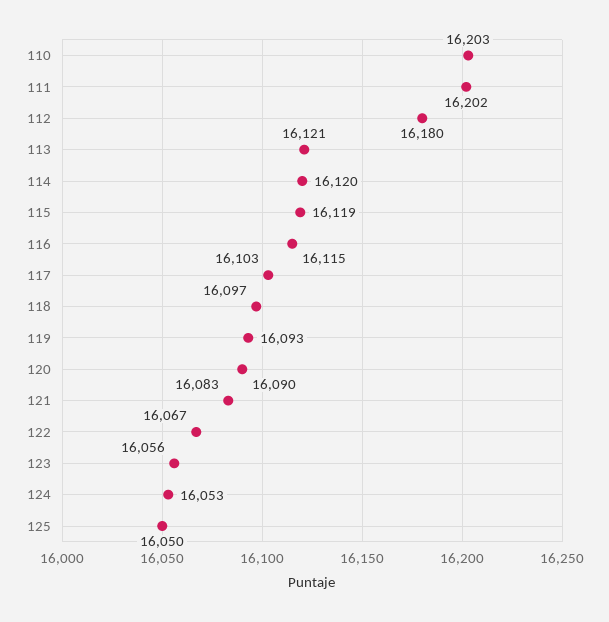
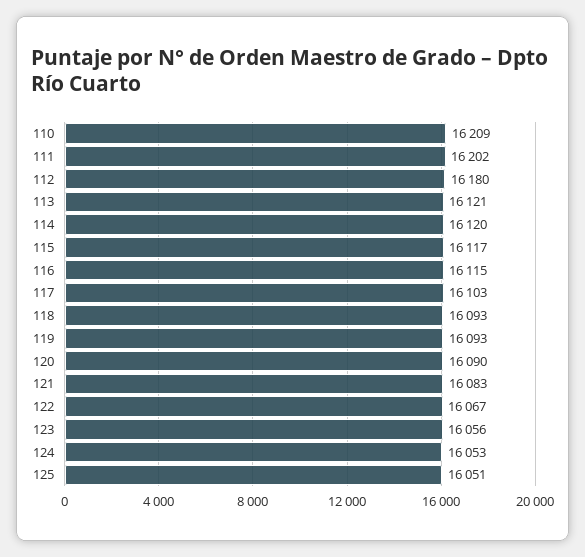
110: 16203 -> 16209
115: 16119 -> 16117
118: 16097 -> 16093
125: 16050 -> 16051

